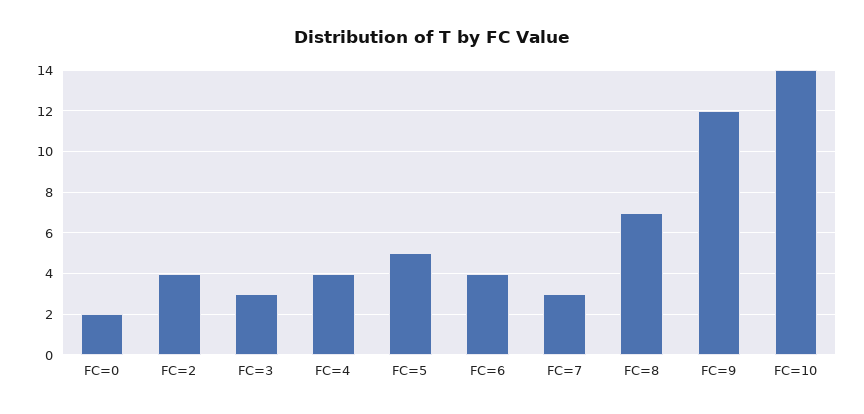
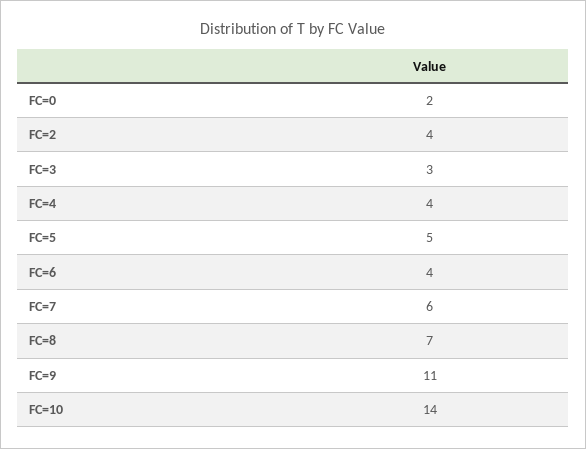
FC=7: 3 -> 6
FC=9: 12 -> 11

